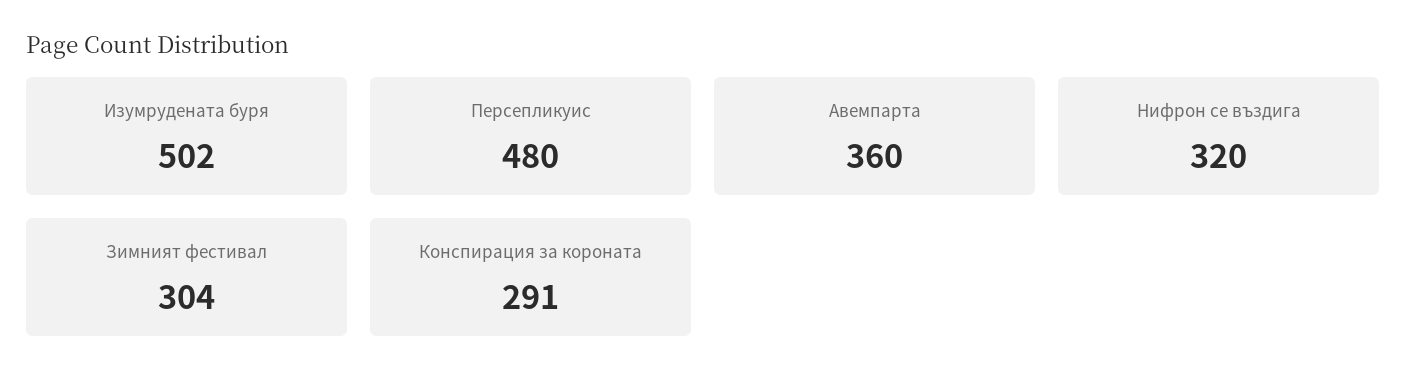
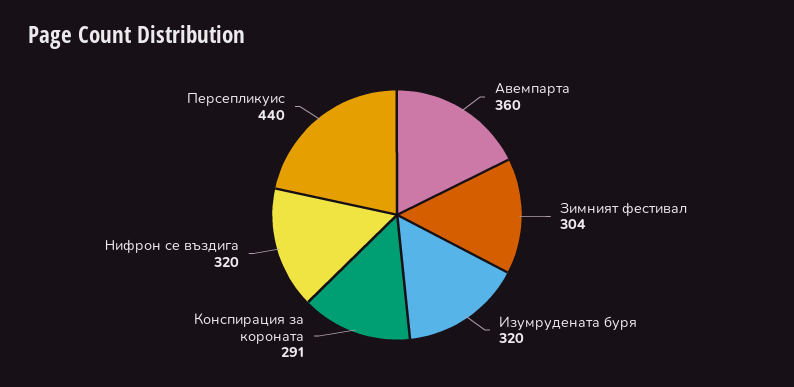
Изумрудената буря: 502 -> 320
Персепликуис: 480 -> 440

